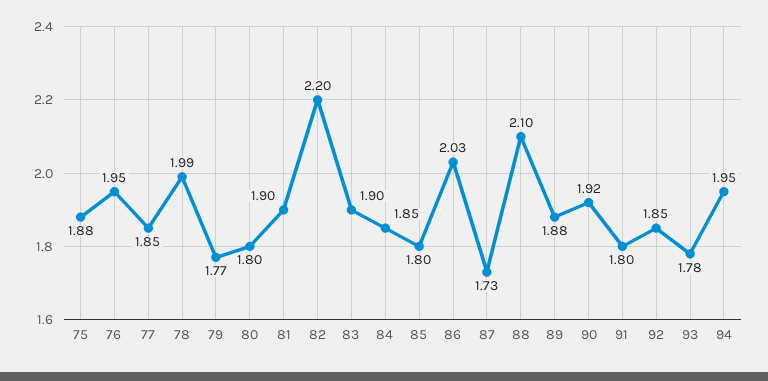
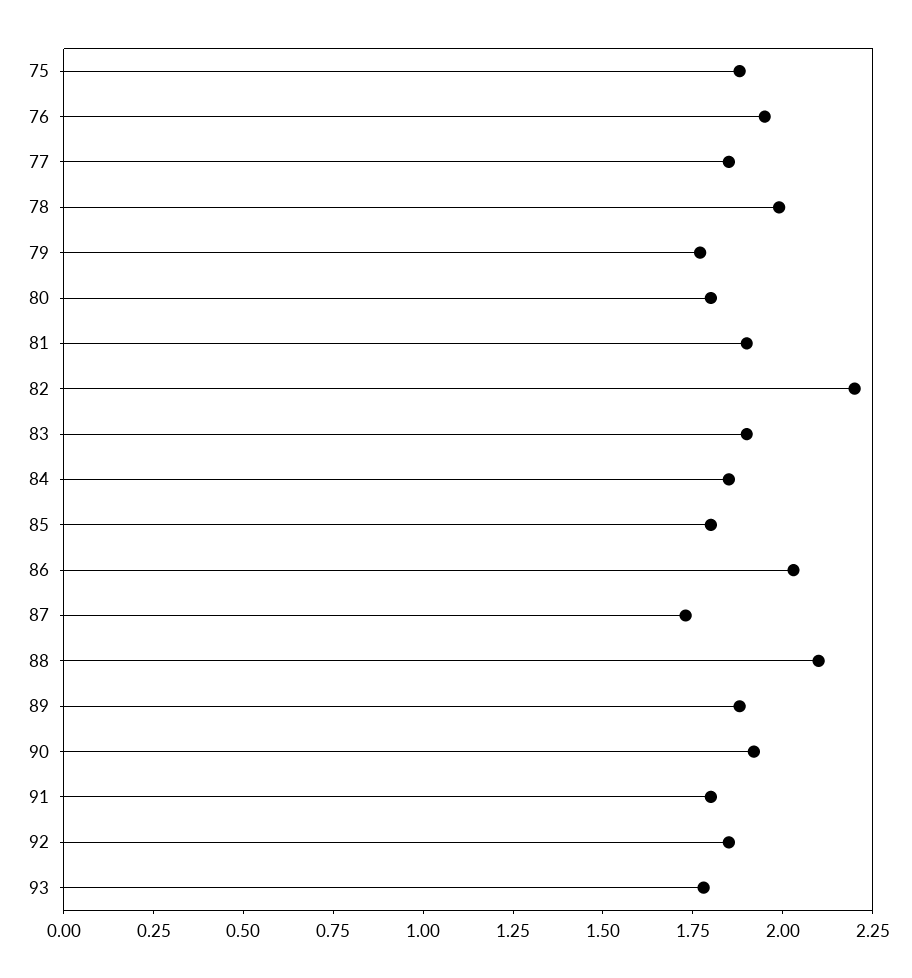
94: 1.95 -> none

